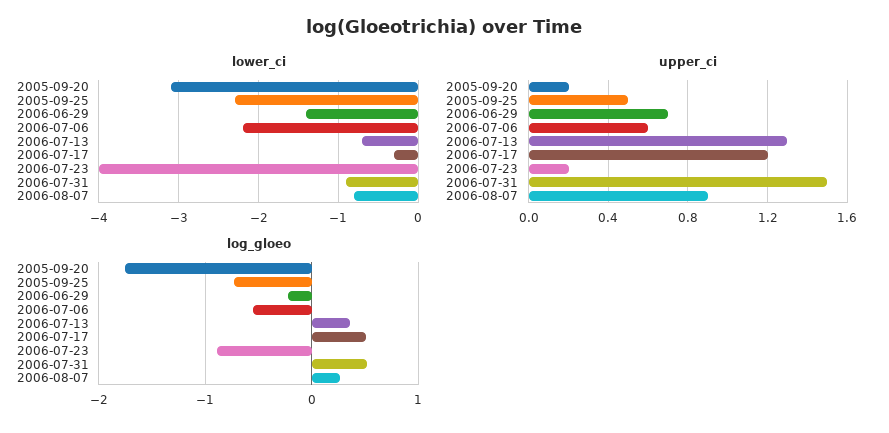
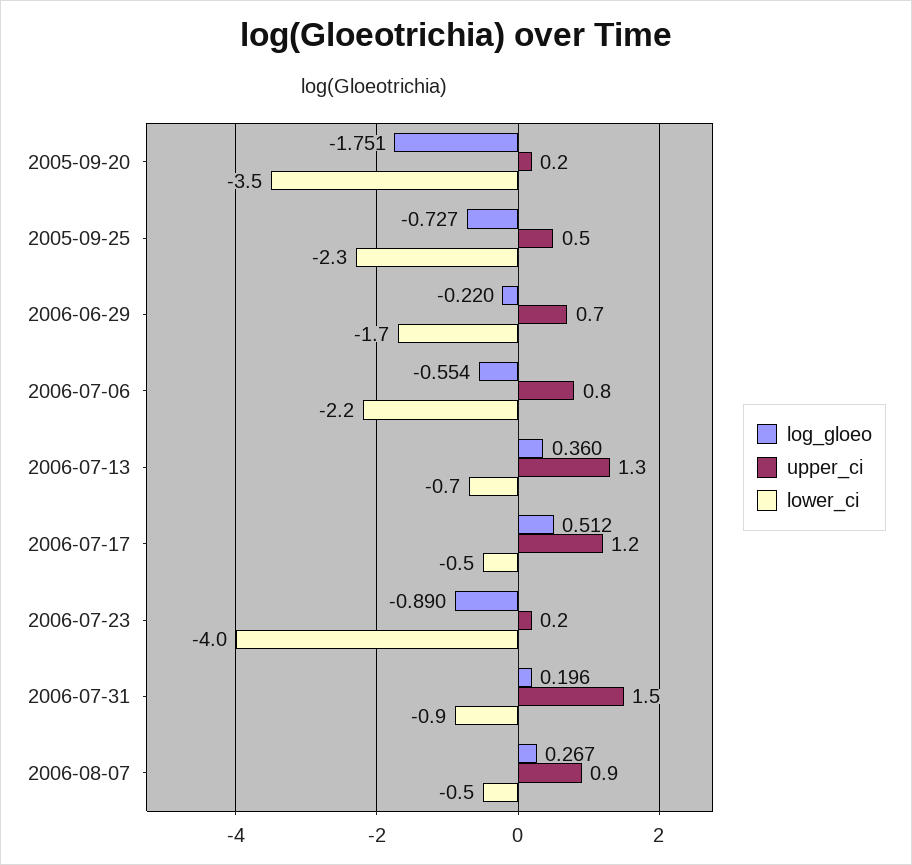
lower_ci, 2005-09-20: -3.1 -> -3.5
lower_ci, 2006-06-29: -1.4 -> -1.7
lower_ci, 2006-07-17: -0.3 -> -0.5
lower_ci, 2006-08-07: -0.8 -> -0.5
upper_ci, 2006-07-06: 0.6 -> 0.8
log_gloeo, 2006-07-31: 0.5 -> 0.196

